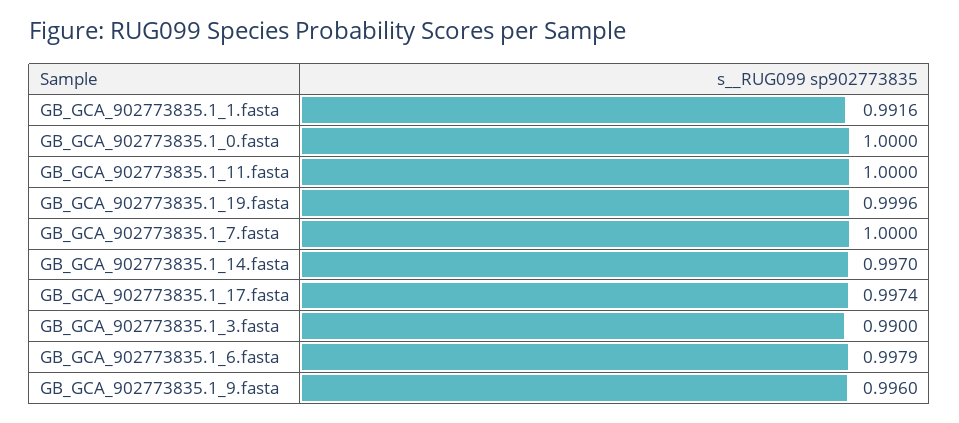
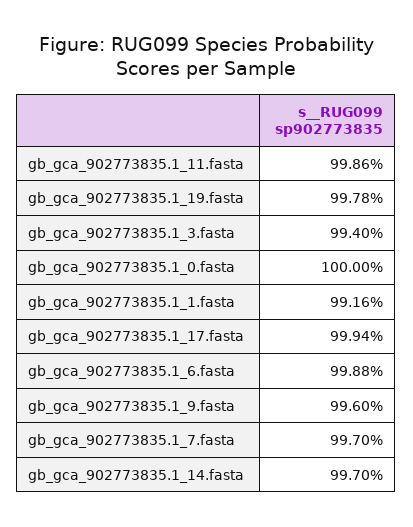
GB_GCA_902773835.1_11.fasta: 1 -> 0.9986
GB_GCA_902773835.1_19.fasta: 0.9996 -> 0.9978
GB_GCA_902773835.1_7.fasta: 1 -> 0.997
GB_GCA_902773835.1_17.fasta: 0.9974 -> 0.9994
GB_GCA_902773835.1_3.fasta: 0.99 -> 0.994
GB_GCA_902773835.1_6.fasta: 0.9979 -> 0.9988

